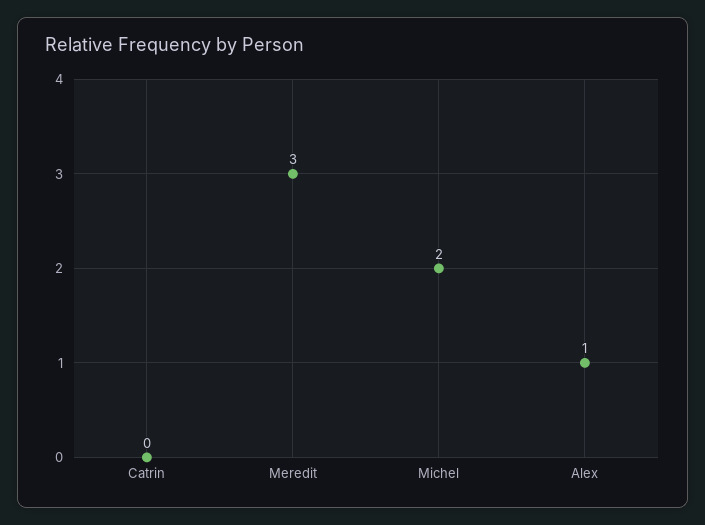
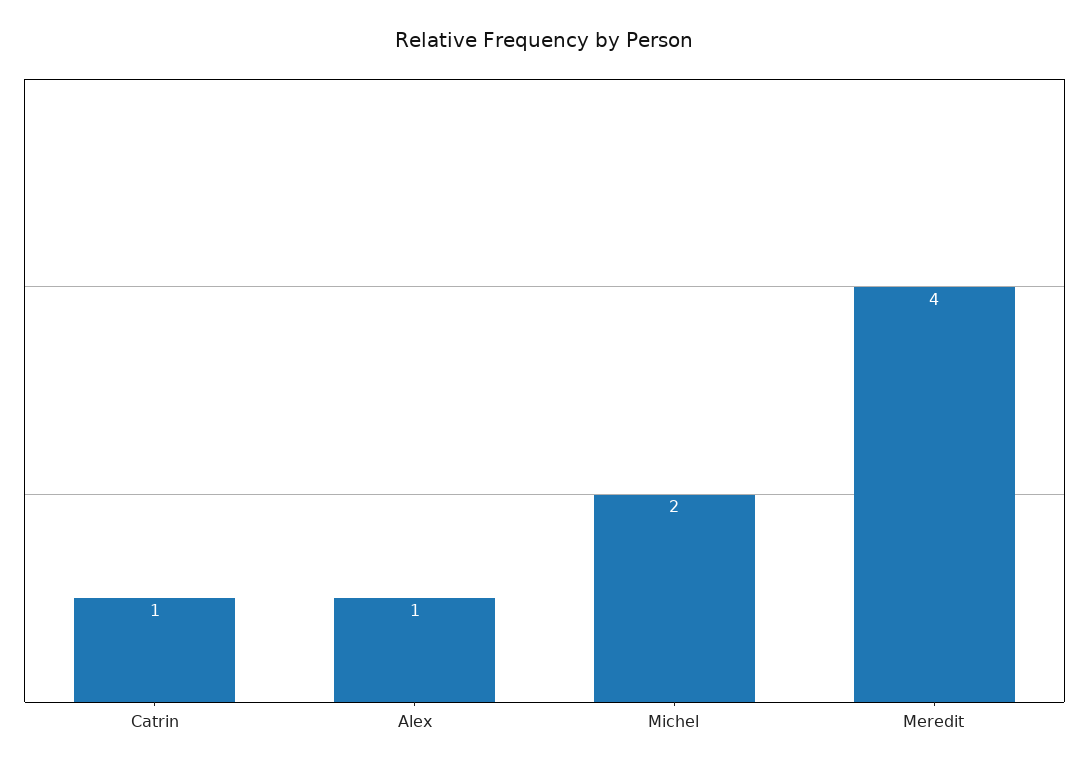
Catrin: 0 -> 1
Meredit: 3 -> 4

